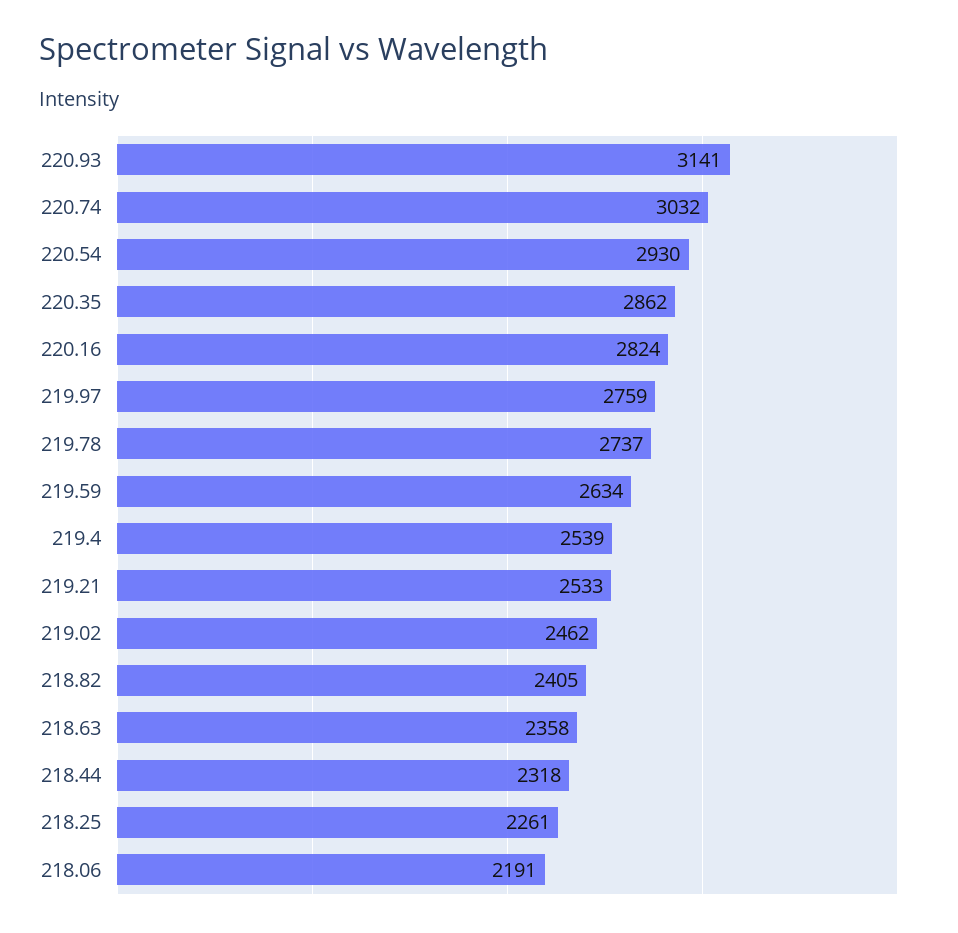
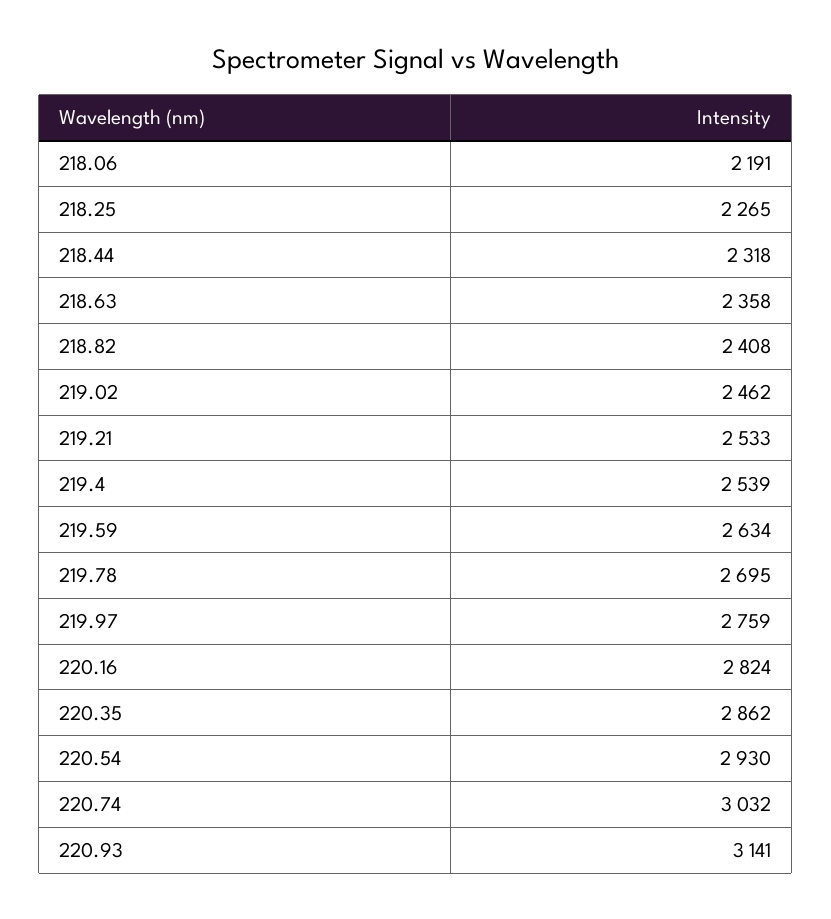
219.78: 2737 -> 2695
218.82: 2405 -> 2408
218.25: 2261 -> 2265

